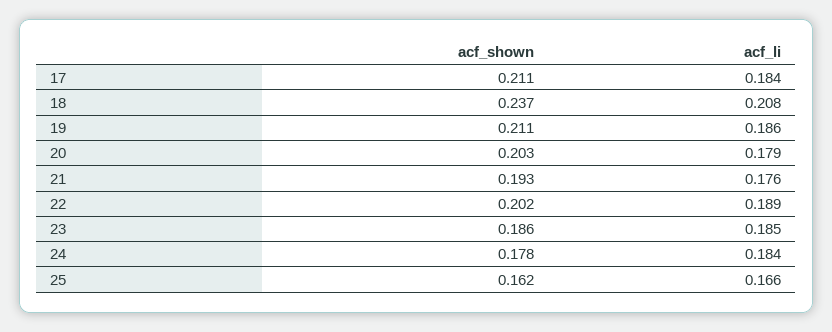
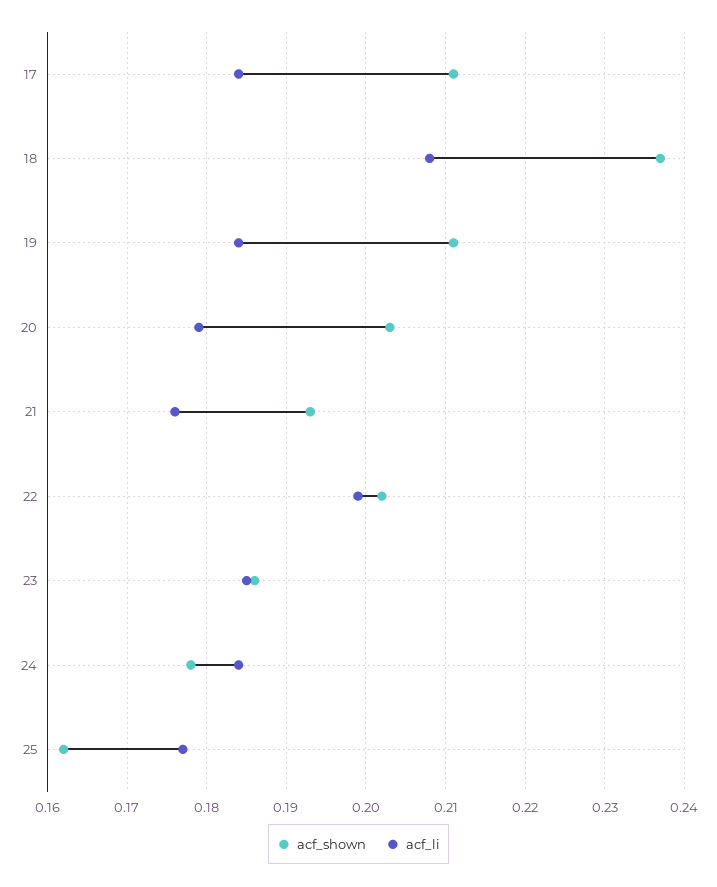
acf_li, 19: 0.186 -> 0.184
acf_li, 22: 0.189 -> 0.199
acf_li, 25: 0.166 -> 0.177

